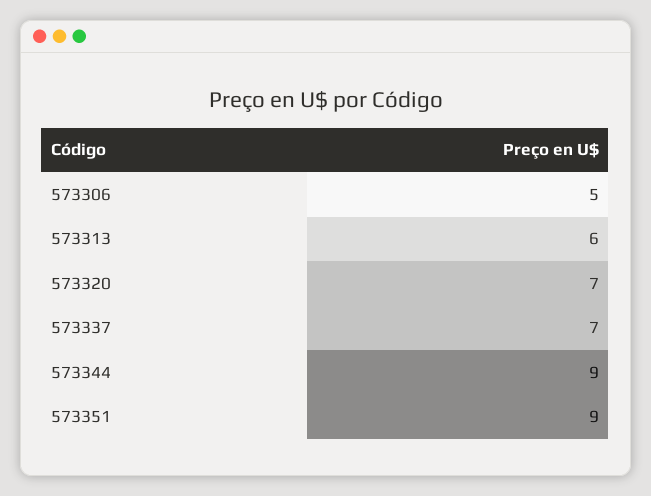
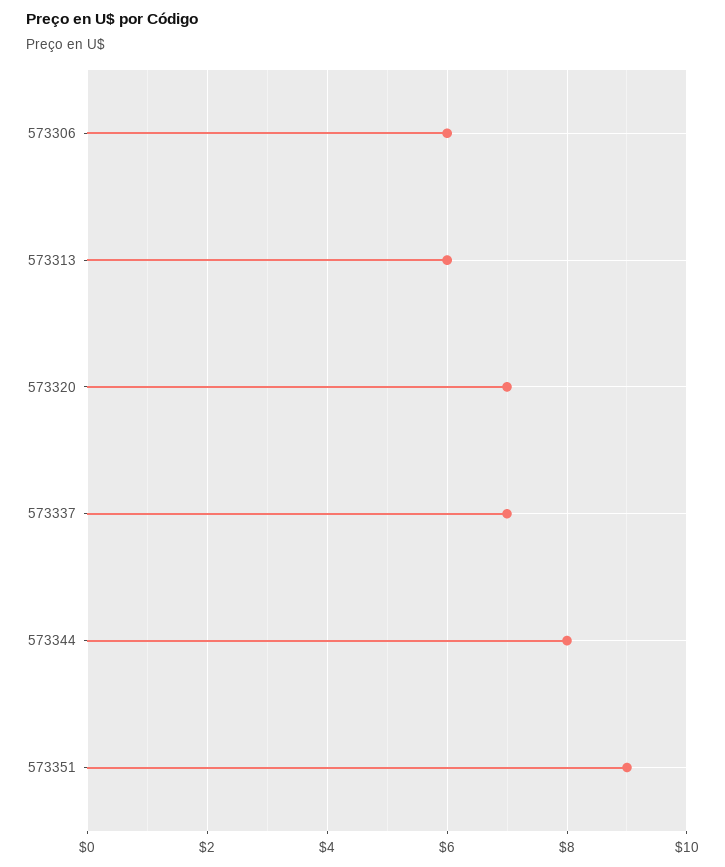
573306: 5 -> 6
573344: 9 -> 8

